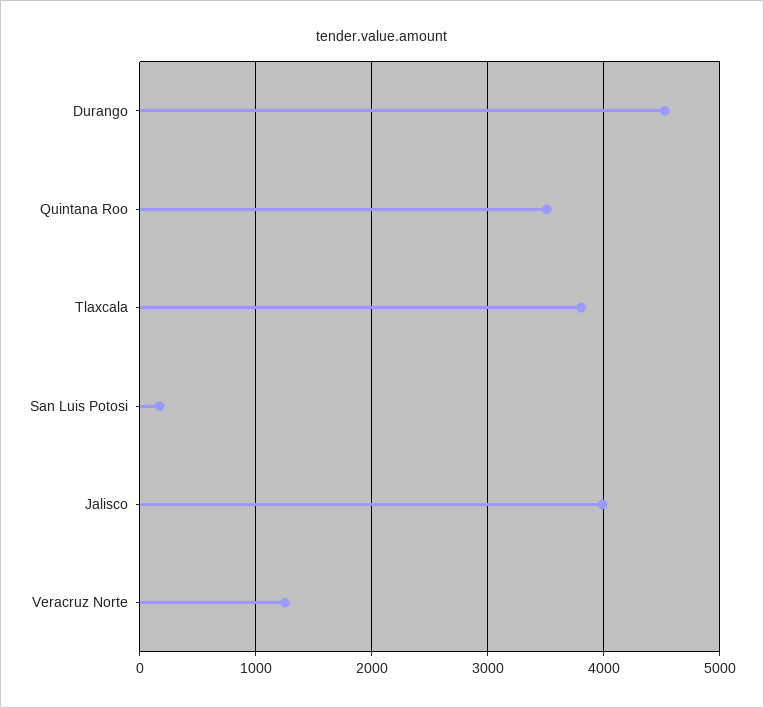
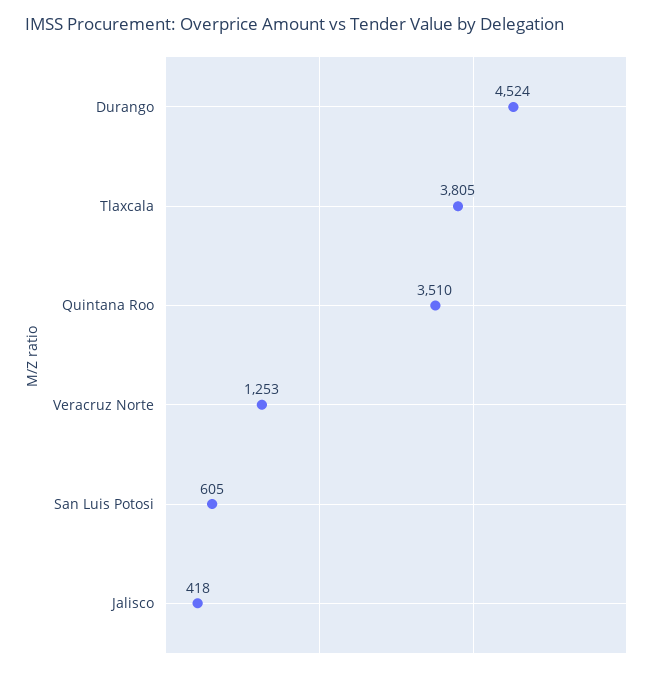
San Luis Potosi: 200 -> 605
Jalisco: 4000 -> 418

